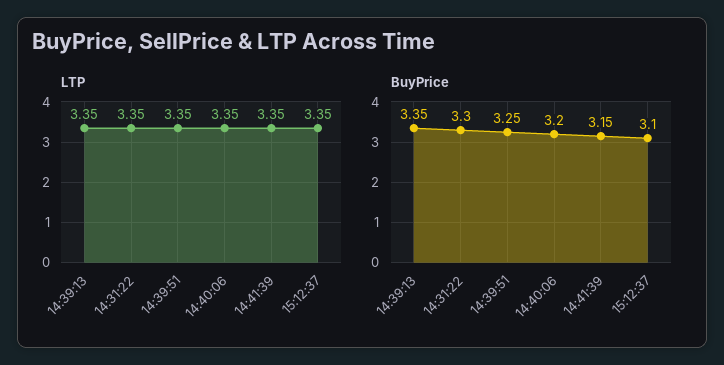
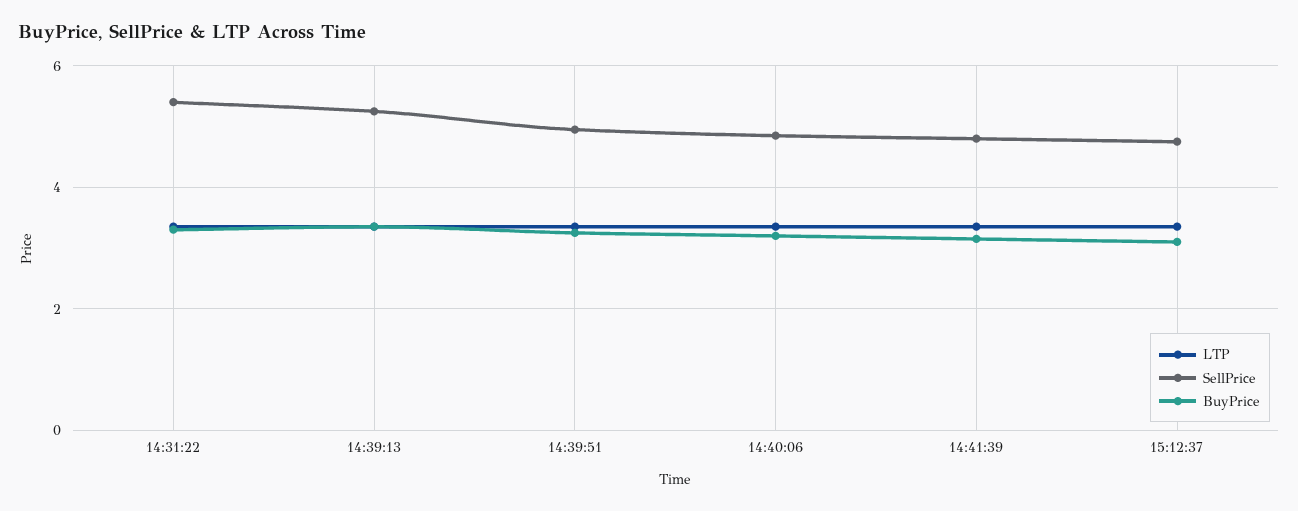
SellPrice, 14:31:22: none -> 5.4
SellPrice, 14:39:13: none -> 5.2
SellPrice, 14:39:51: none -> 5
SellPrice, 14:40:06: none -> 4.8
SellPrice, 14:41:39: none -> 4.8
SellPrice, 15:12:37: none -> 4.8

